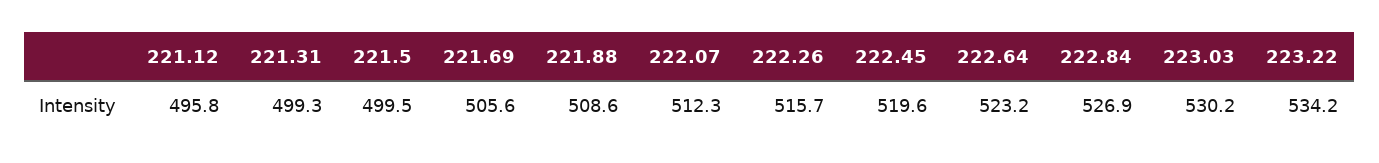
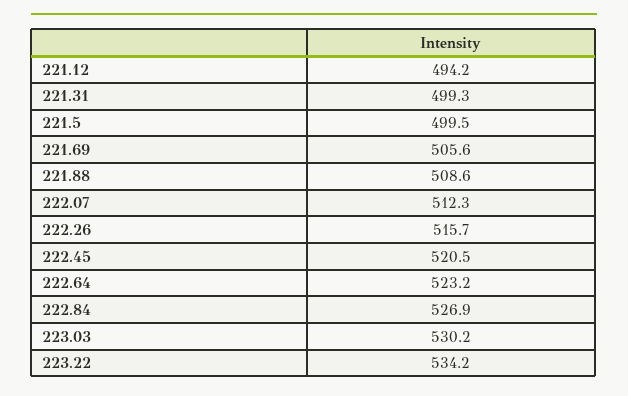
221.12: 495.8 -> 494.2
222.45: 519.6 -> 520.5

